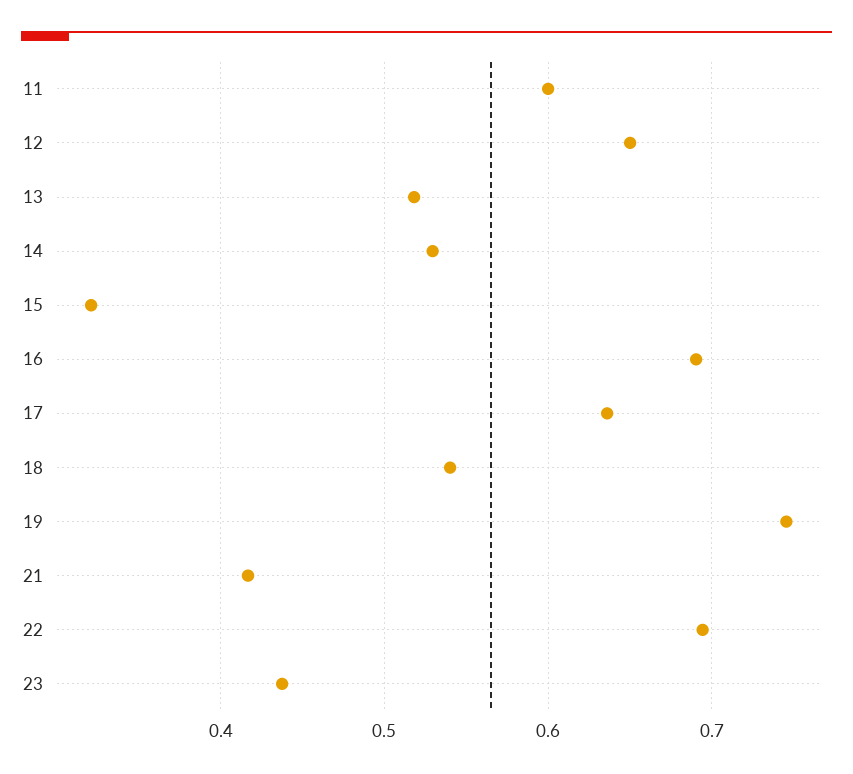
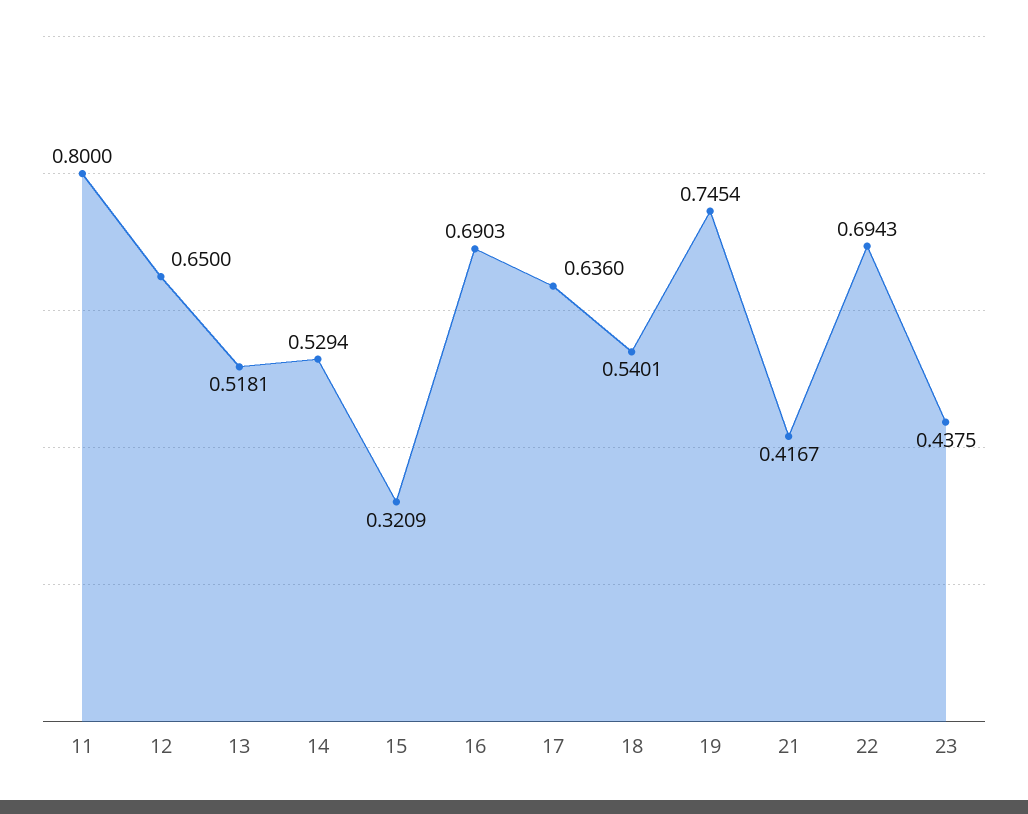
11: 0.6 -> 0.8

